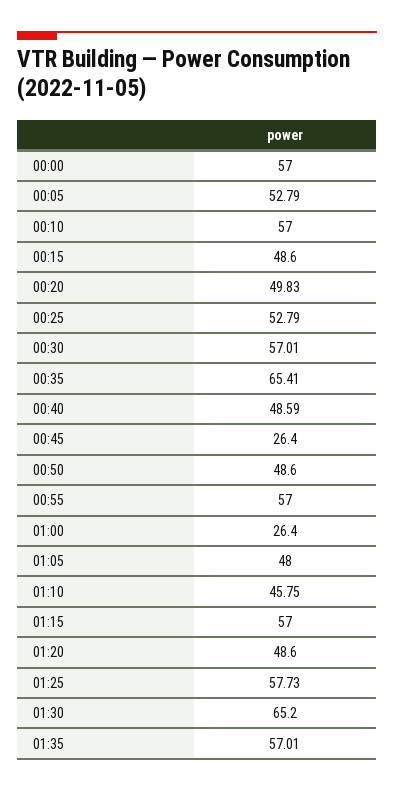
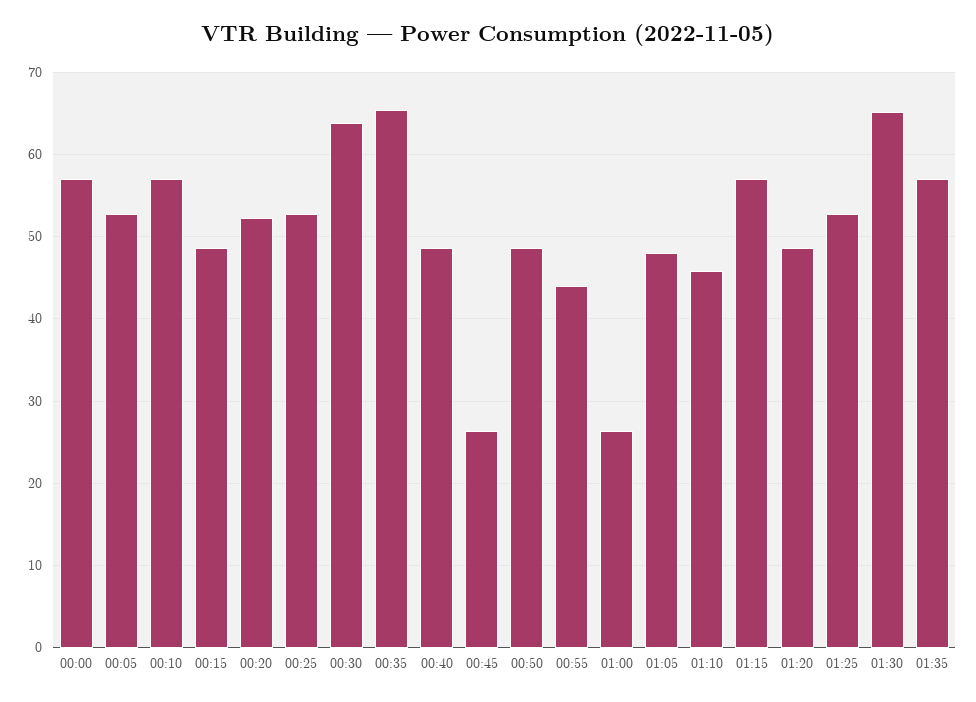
00:20: 49.83 -> 52
00:30: 57.01 -> 64
00:55: 57 -> 44
01:25: 57.73 -> 53

